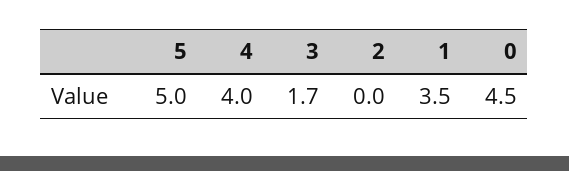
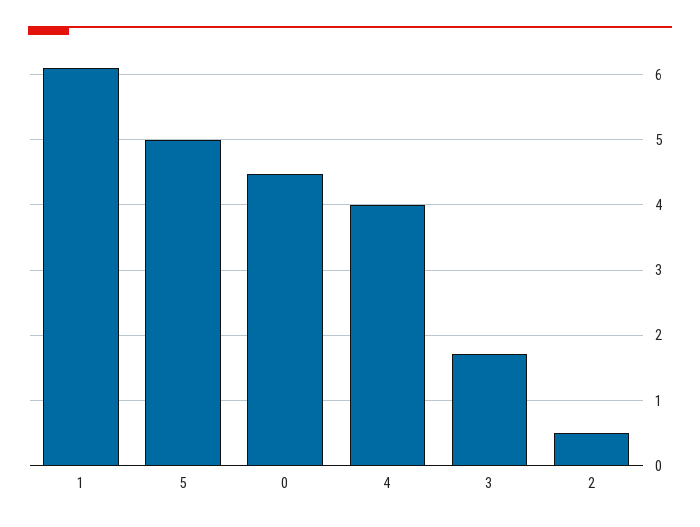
2: 0 -> 0.5
1: 3.5 -> 6.1

